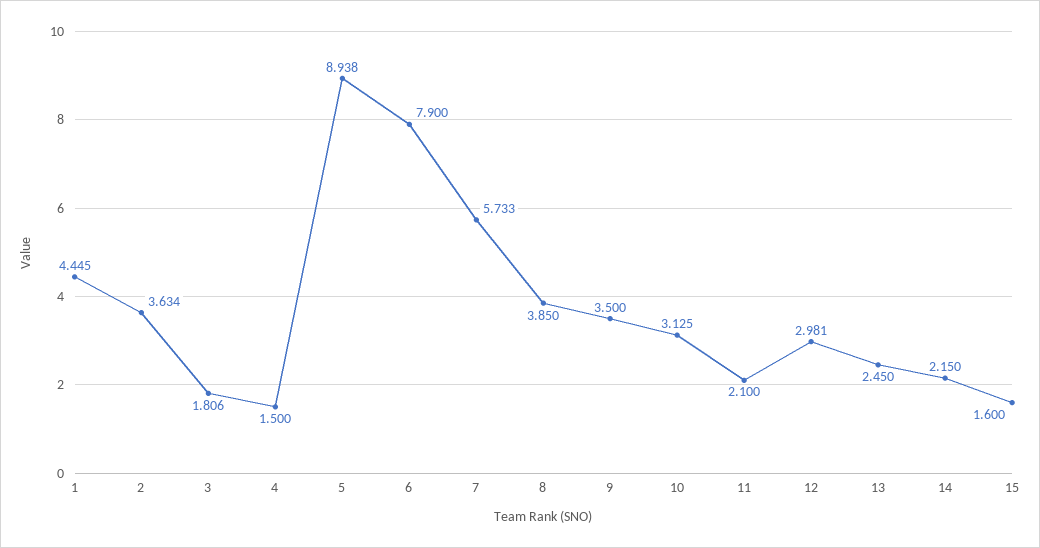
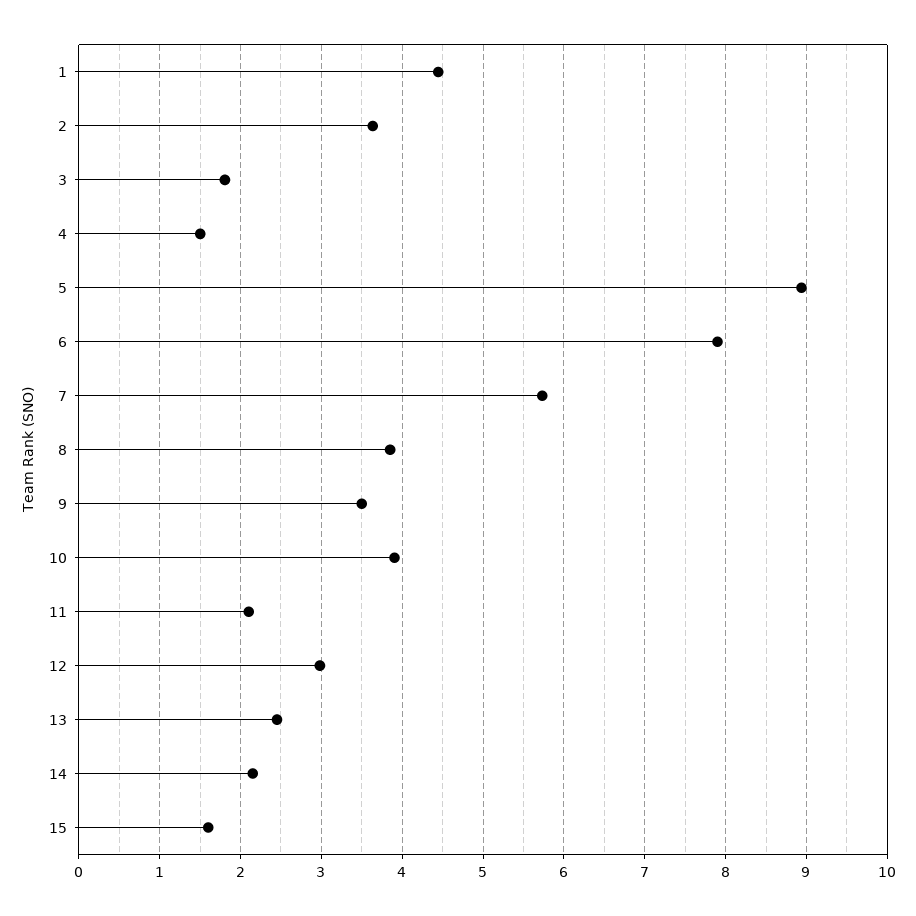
10: 3.125 -> 3.9

